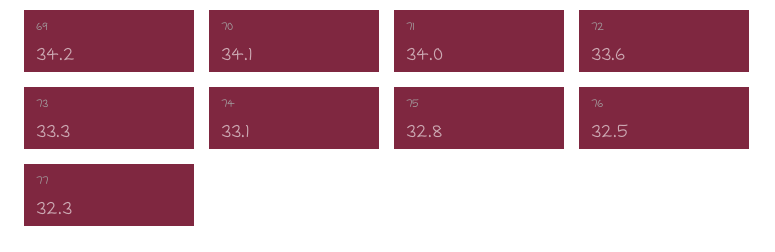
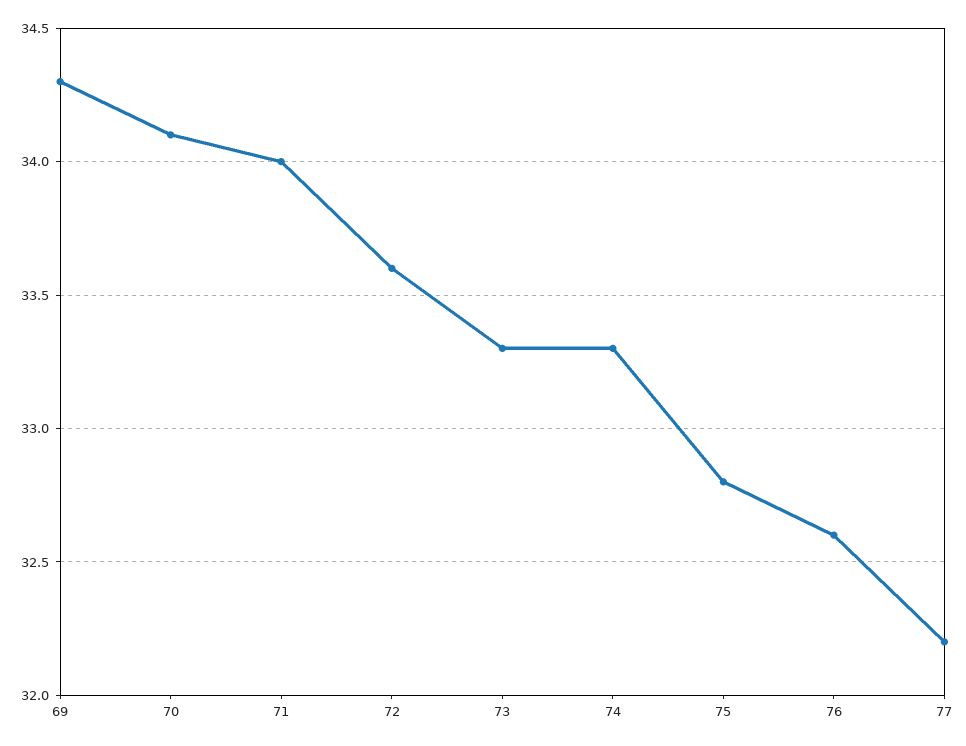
69: 34.2 -> 34.3
74: 33.1 -> 33.3
76: 32.5 -> 32.6
77: 32.3 -> 32.2

